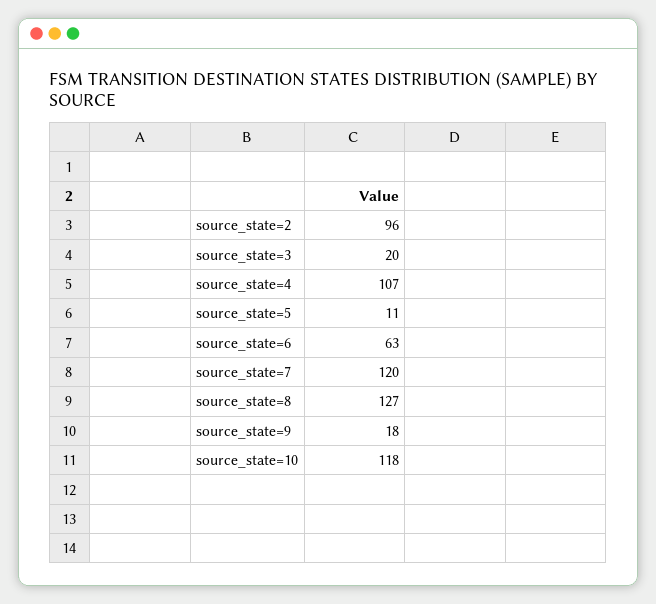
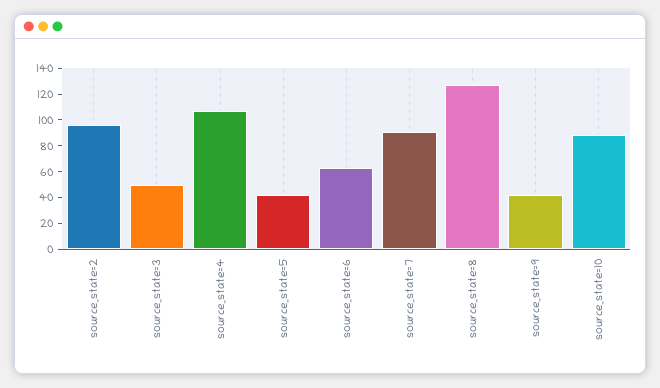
source_state=3: 20 -> 50
source_state=5: 11 -> 40
source_state=7: 120 -> 90
source_state=9: 18 -> 40
source_state=10: 118 -> 90

